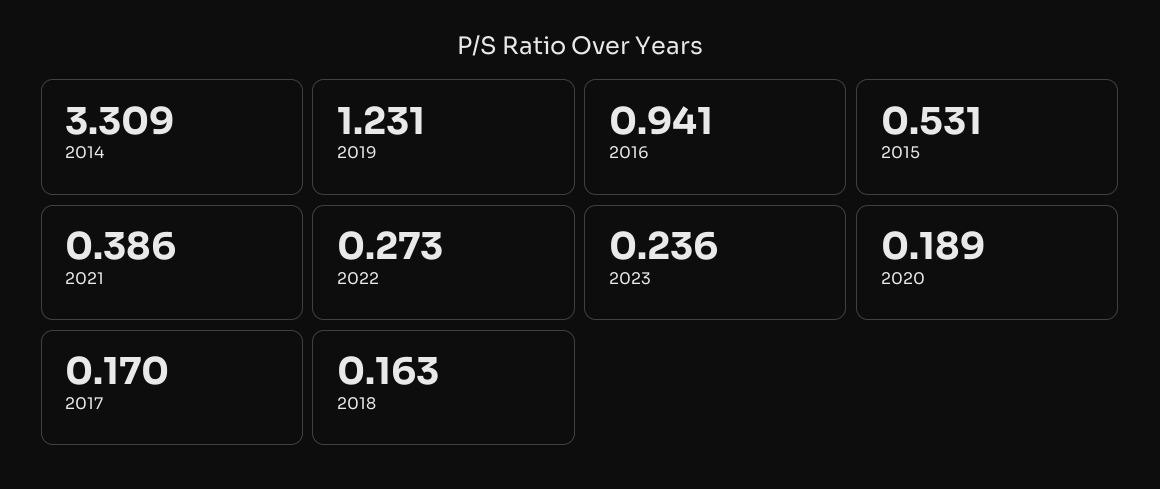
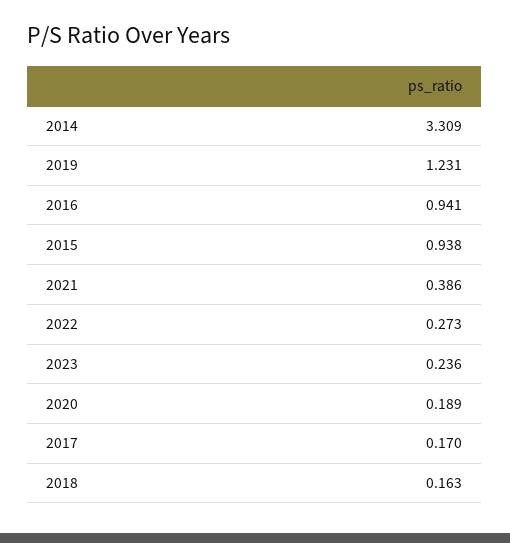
2015: 0.531 -> 0.938

